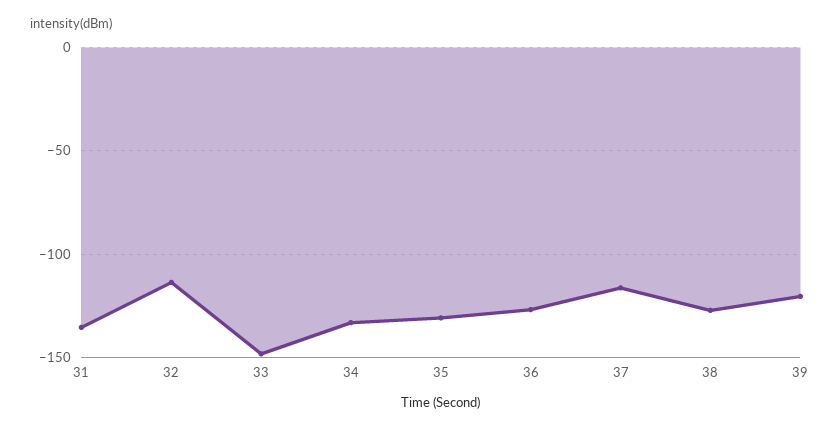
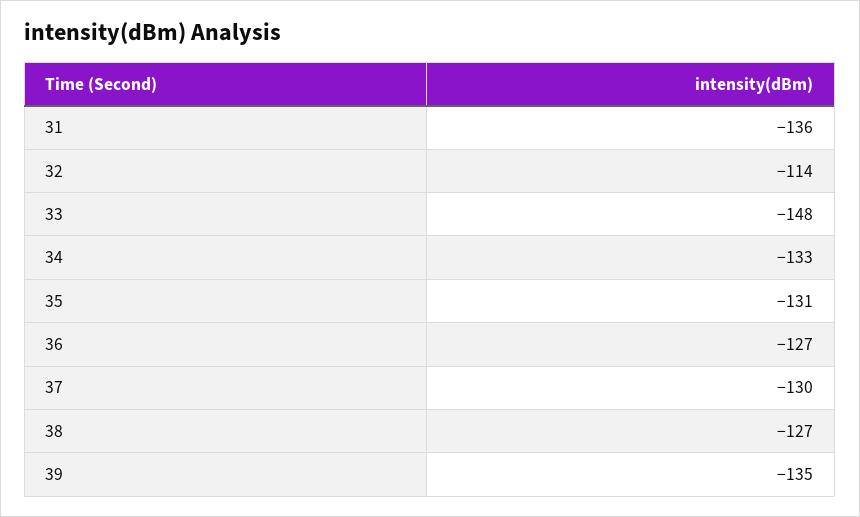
37: -115 -> -130
39: -120 -> -135

